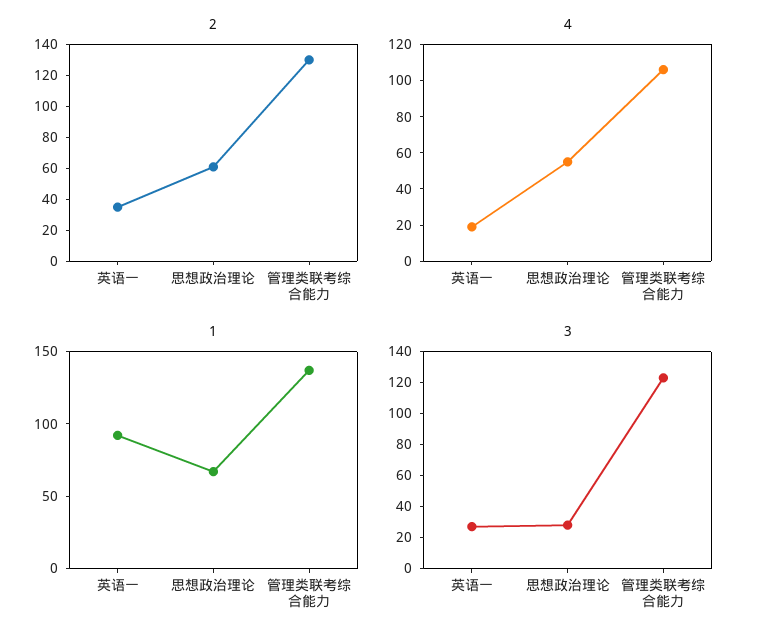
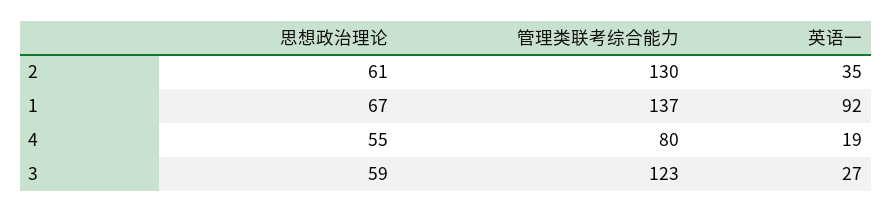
4, 管理类联考综合能力: 105 -> 80
3, 思想政治理论: 30 -> 59

